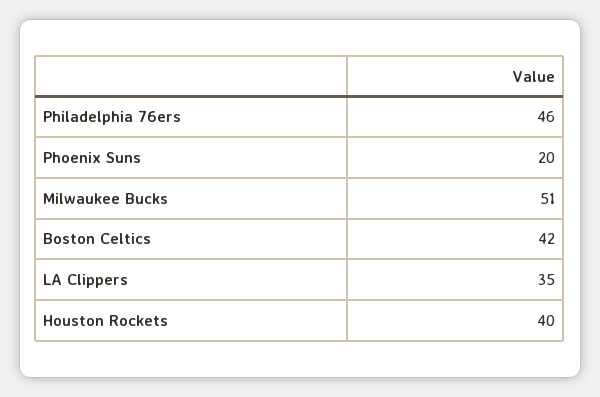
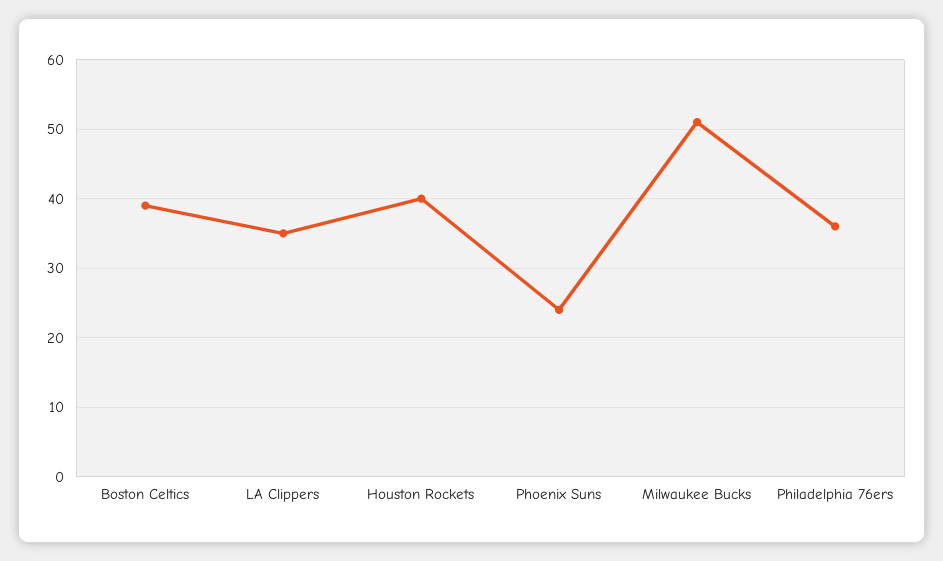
Philadelphia 76ers: 46 -> 36
Phoenix Suns: 20 -> 24
Boston Celtics: 42 -> 39

